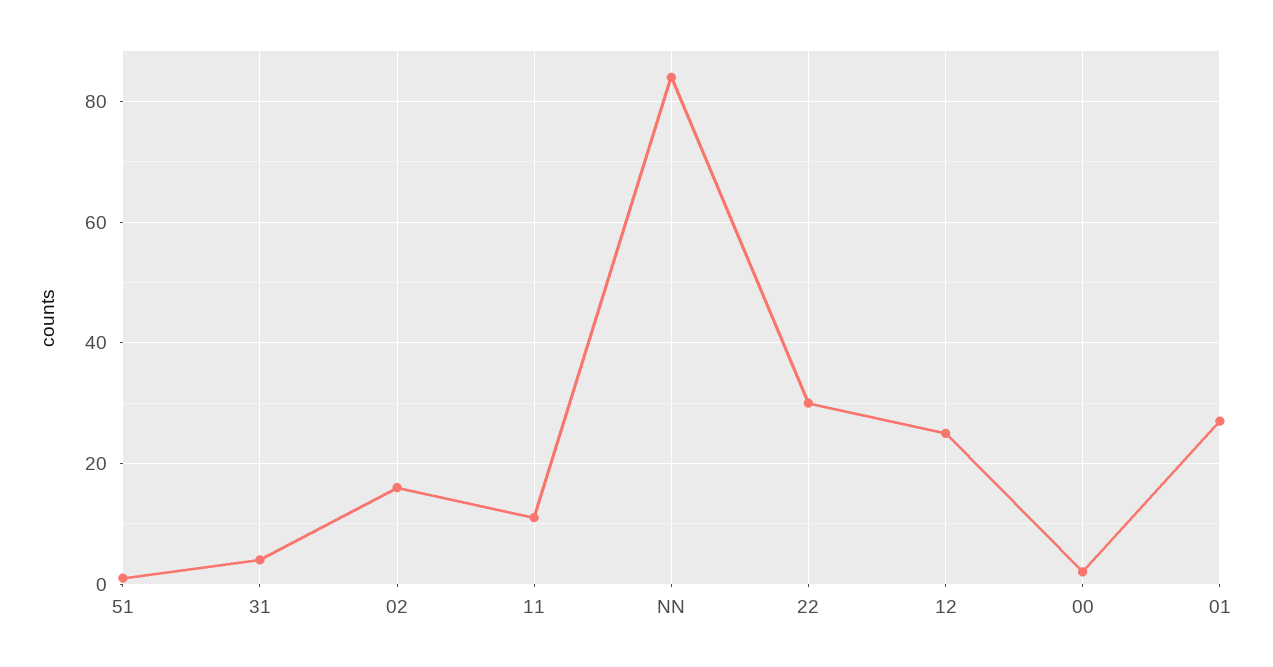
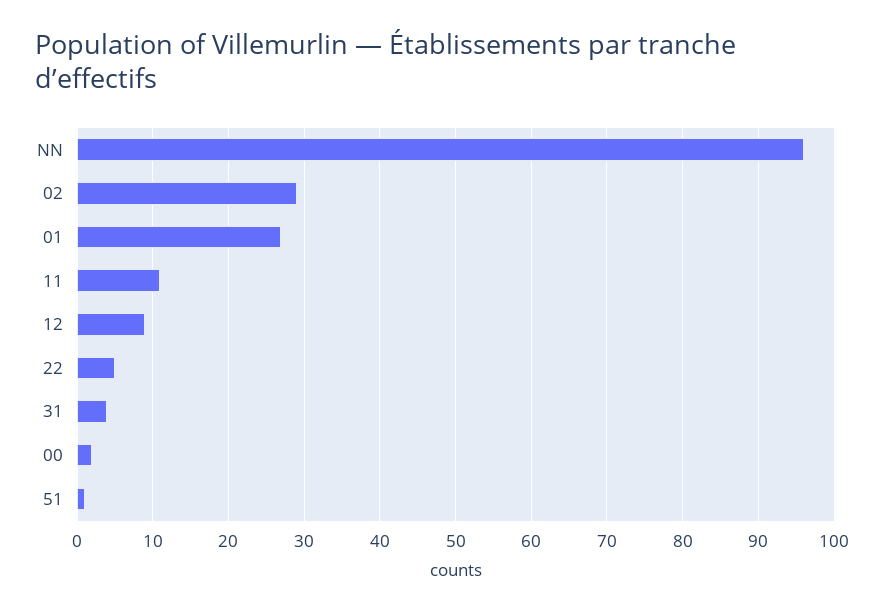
02: 15 -> 29
NN: 85 -> 96
22: 30 -> 5
12: 25 -> 9

